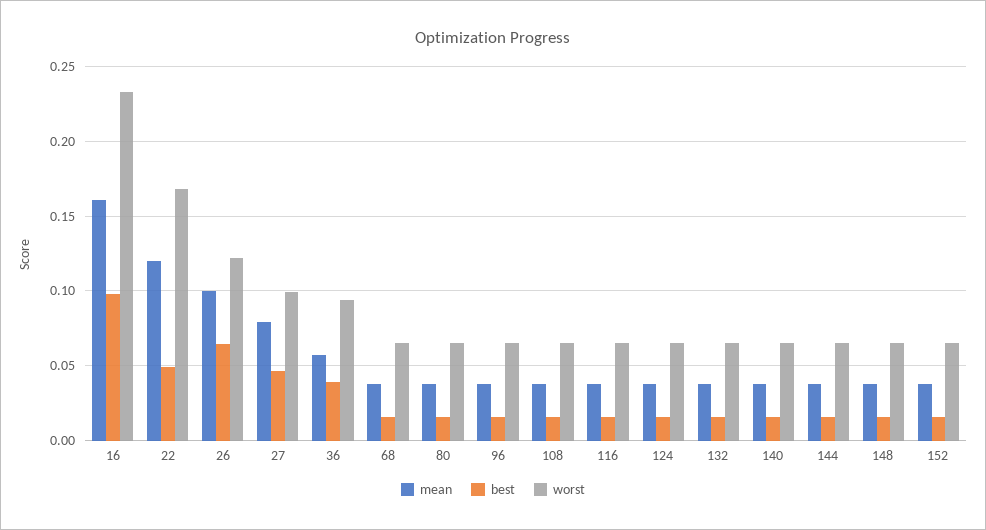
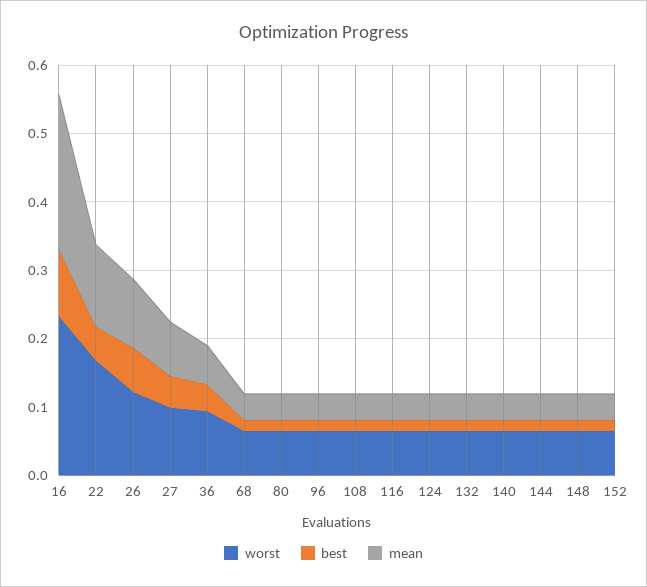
mean, 16: 0.16 -> 0.22

